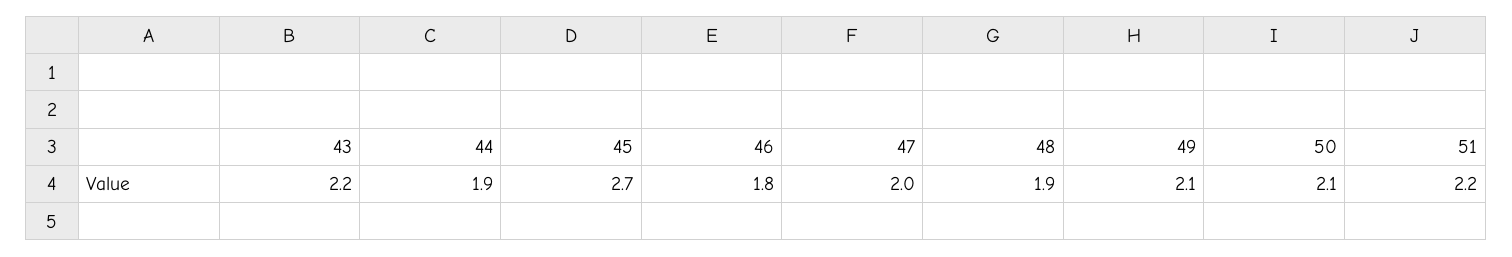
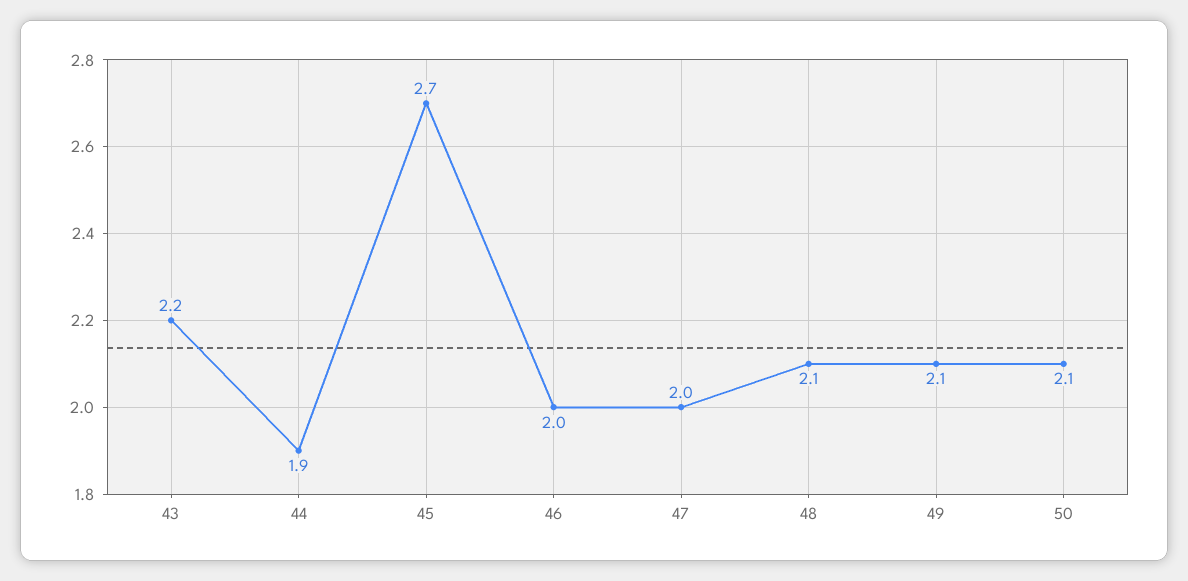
46: 1.8 -> 2
48: 1.9 -> 2.1
51: 2.2 -> none

